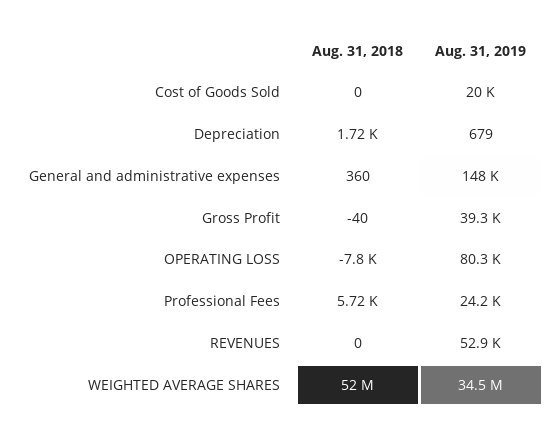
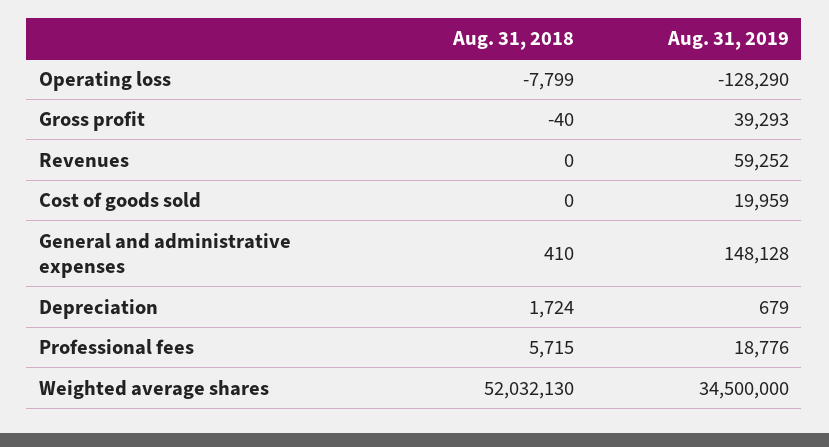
Aug. 31, 2018, General and administrative expenses: 360 -> 410
Aug. 31, 2019, OPERATING LOSS: 80300 -> -128290
Aug. 31, 2019, Professional Fees: 24200 -> 18776
Aug. 31, 2019, REVENUES: 52900 -> 59252

